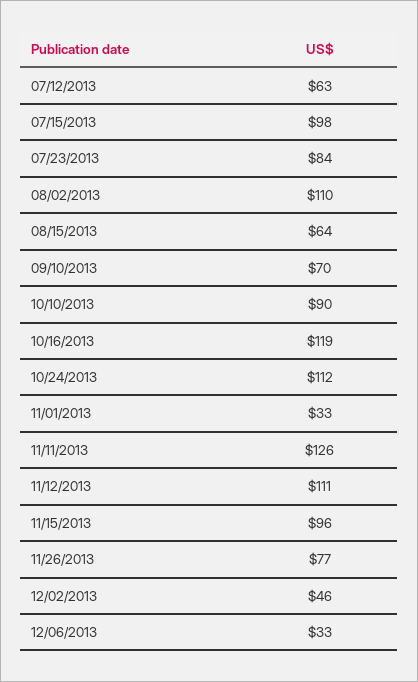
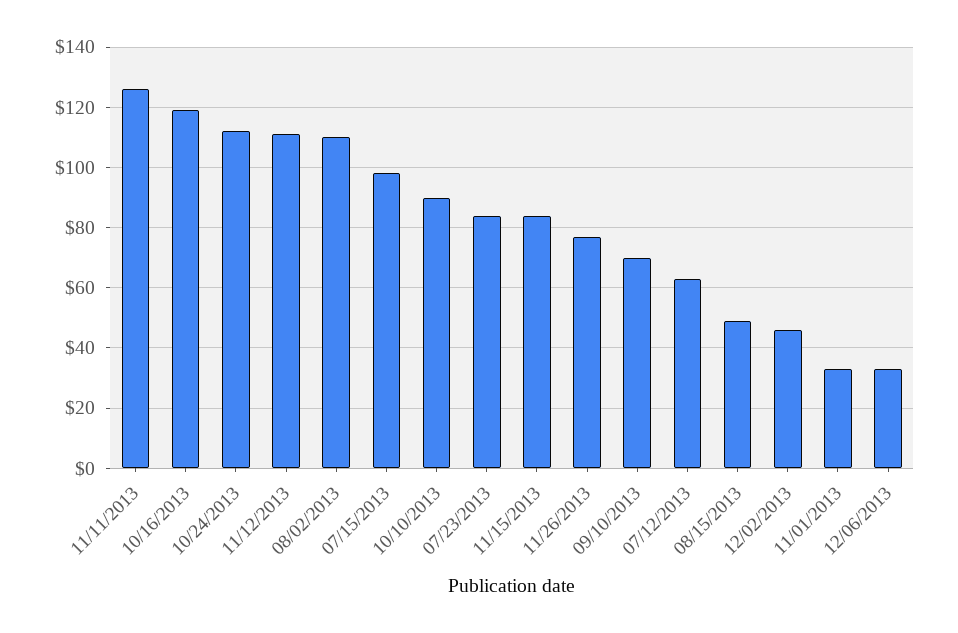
08/15/2013: 64 -> 50
11/15/2013: 96 -> 85

